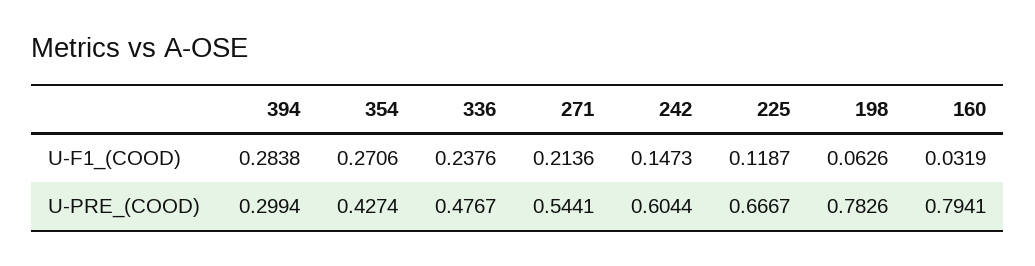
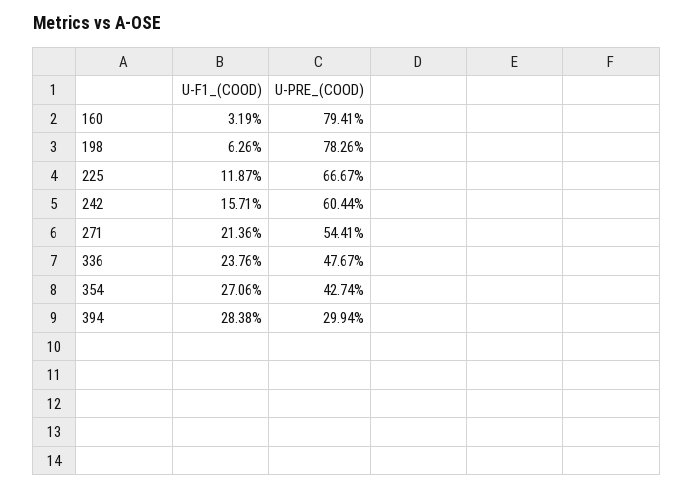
242, U-F1_(COOD): 0.1473 -> 0.1571

